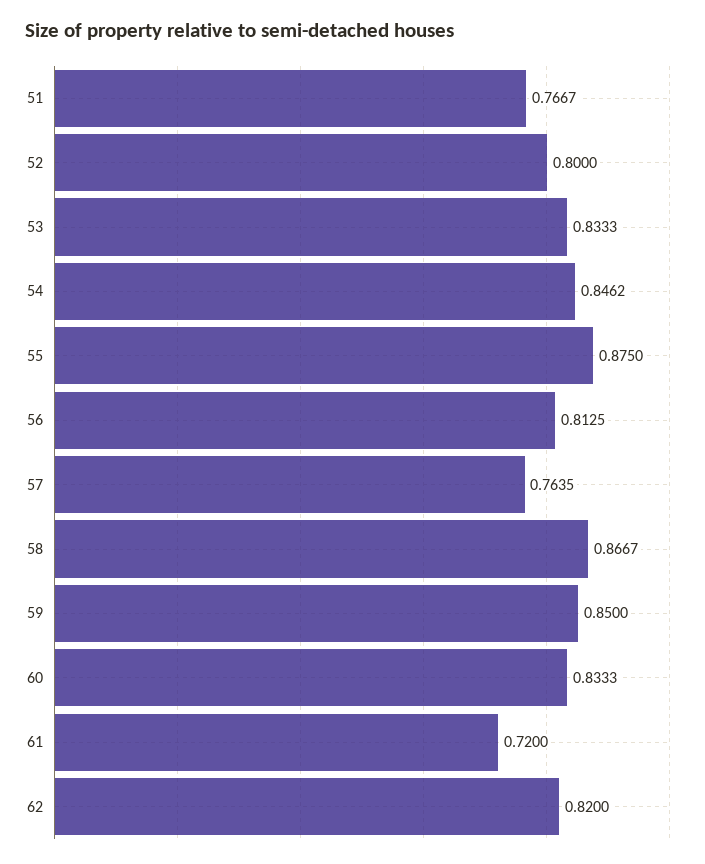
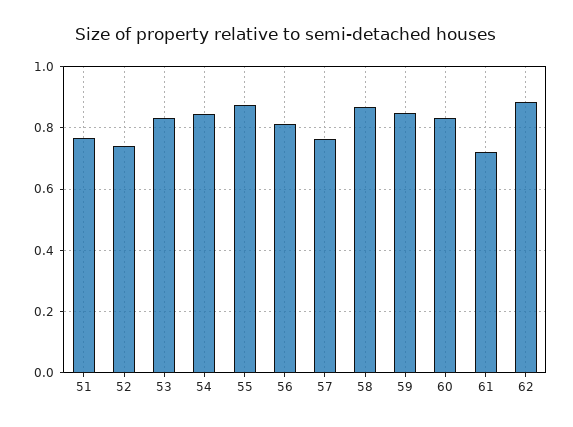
52: 0.8 -> 0.74
62: 0.82 -> 0.88

